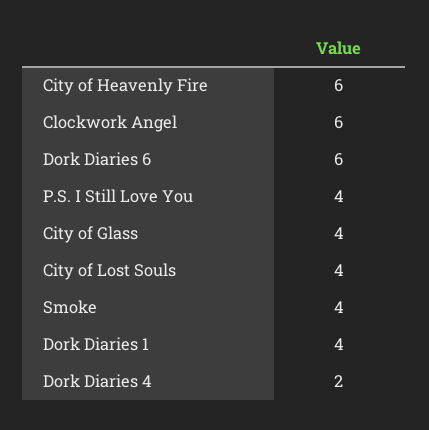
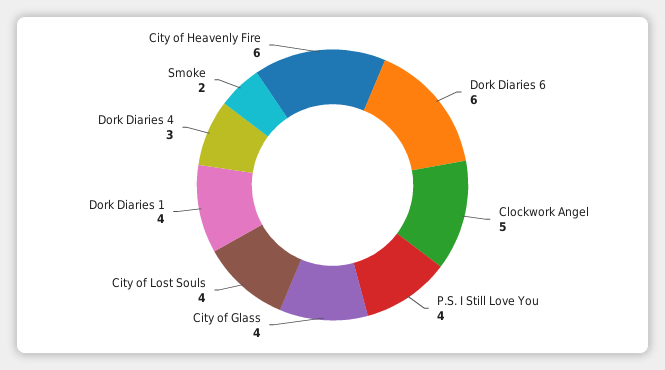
Clockwork Angel: 6 -> 5
Smoke: 4 -> 2
Dork Diaries 4: 2 -> 3

